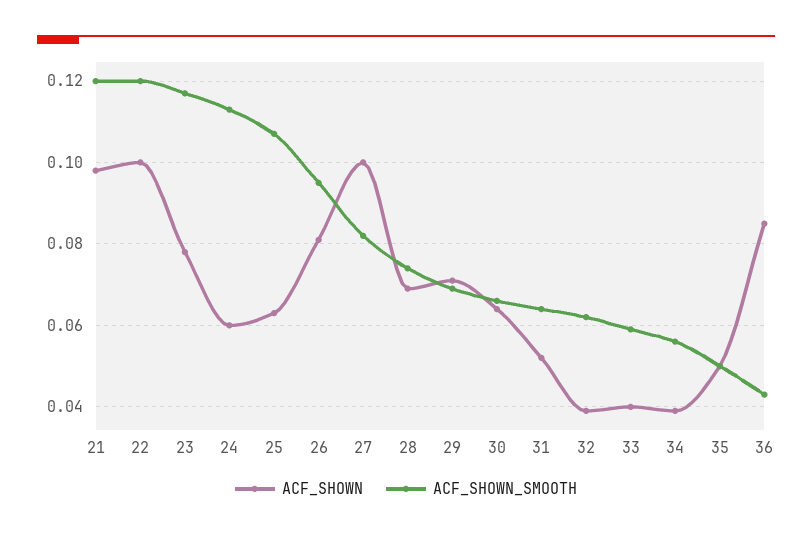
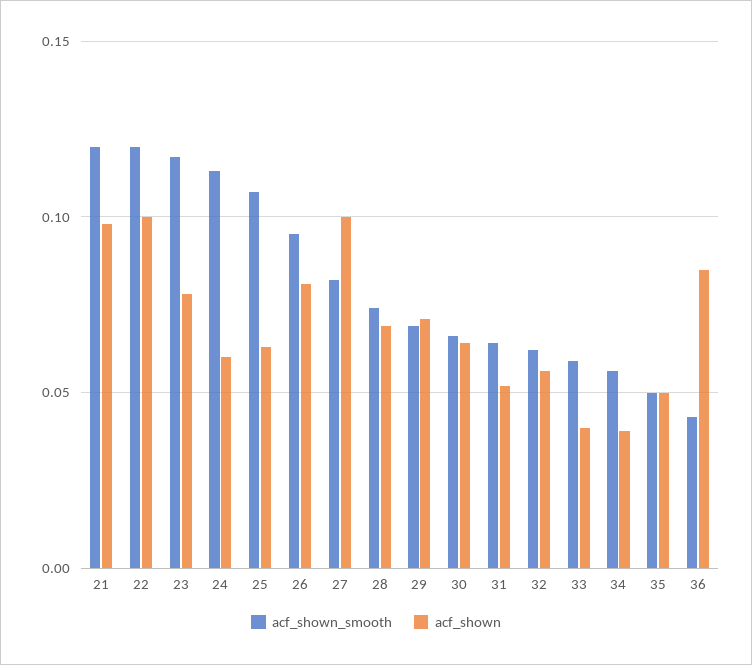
ACF_SHOWN, 32: 0.04 -> 0.055

